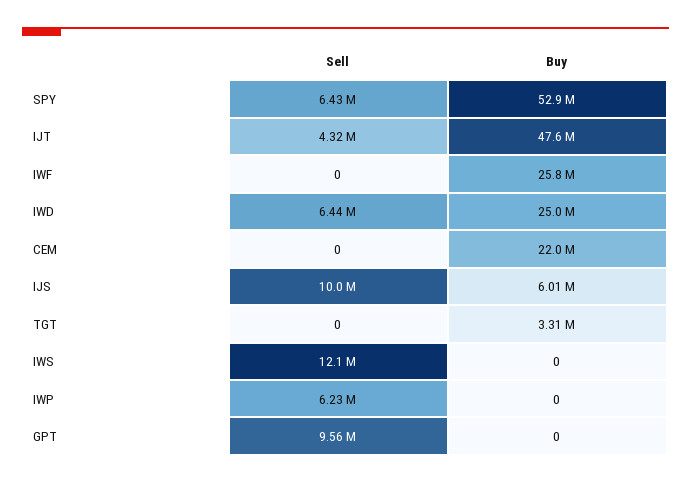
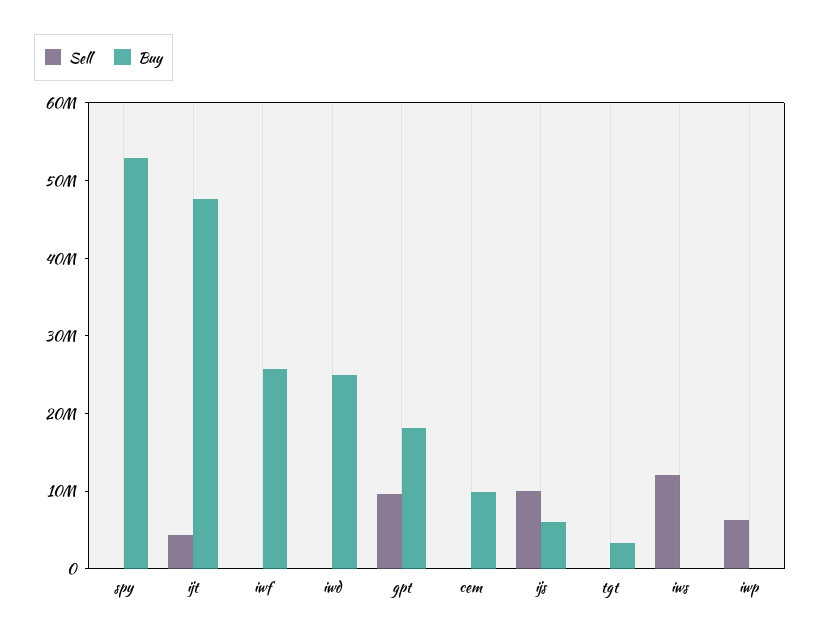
Sell, SPY: 6430000 -> 0
Sell, IWD: 6440000 -> 0
Buy, CEM: 22000000 -> 10000000
Buy, GPT: 0 -> 18000000

